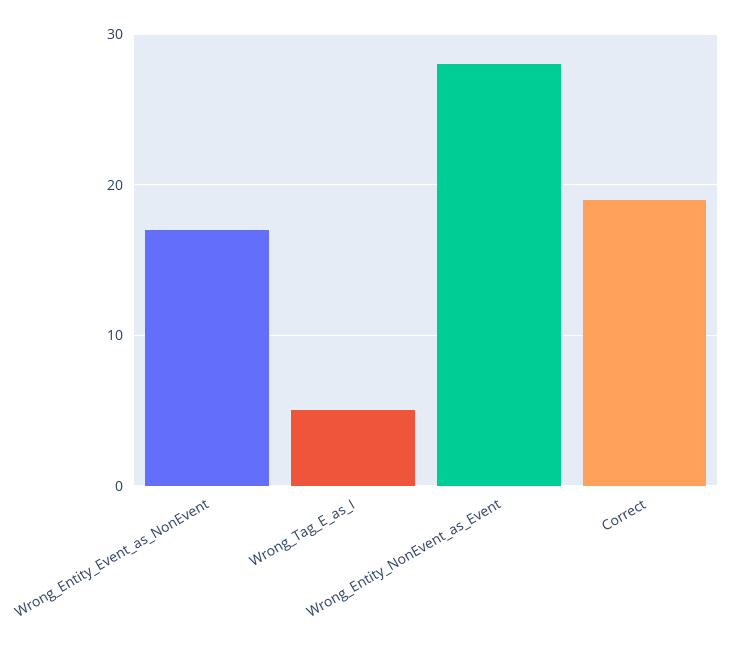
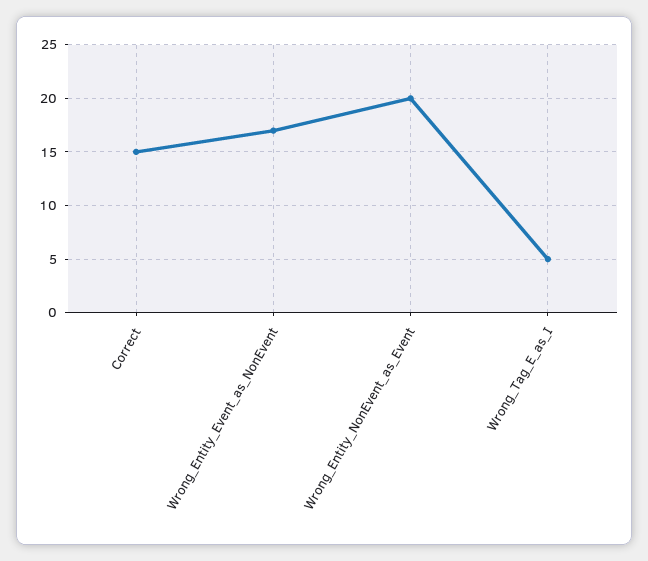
Wrong_Entity_NonEvent_as_Event: 28 -> 20
Correct: 19 -> 15

